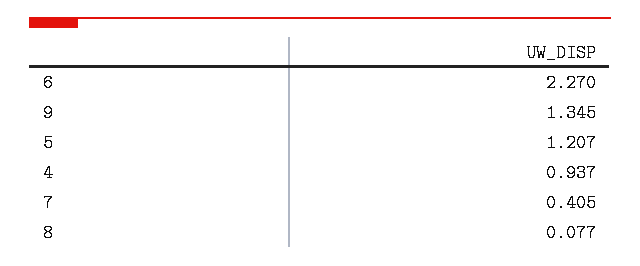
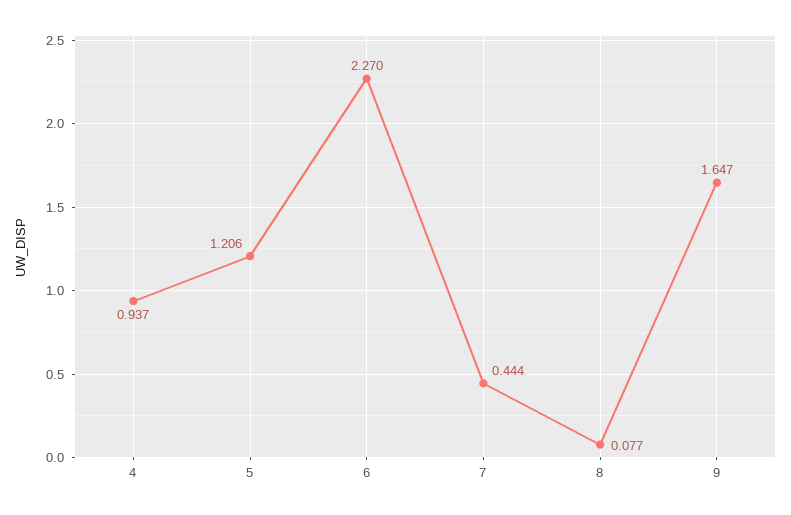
9: 1.345 -> 1.647
5: 1.207 -> 1.206
7: 0.405 -> 0.444

